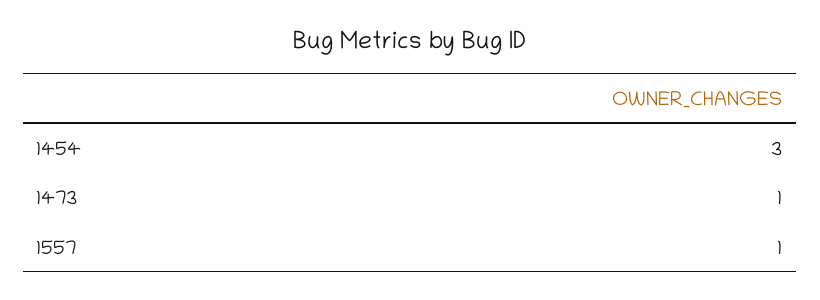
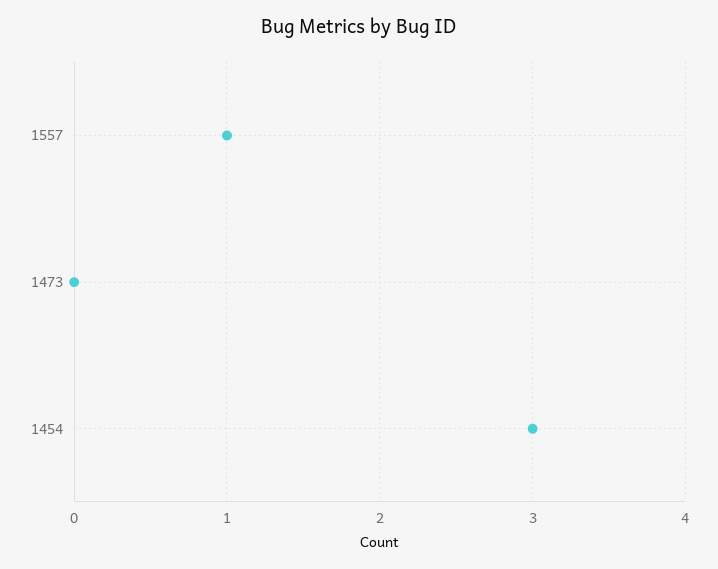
1473: 1 -> 0

